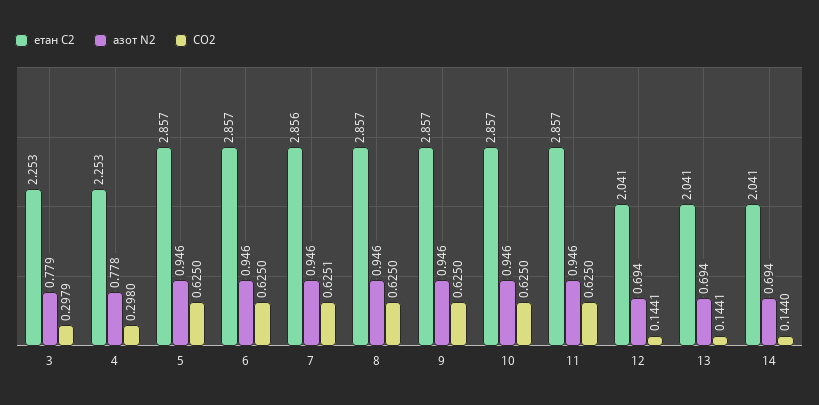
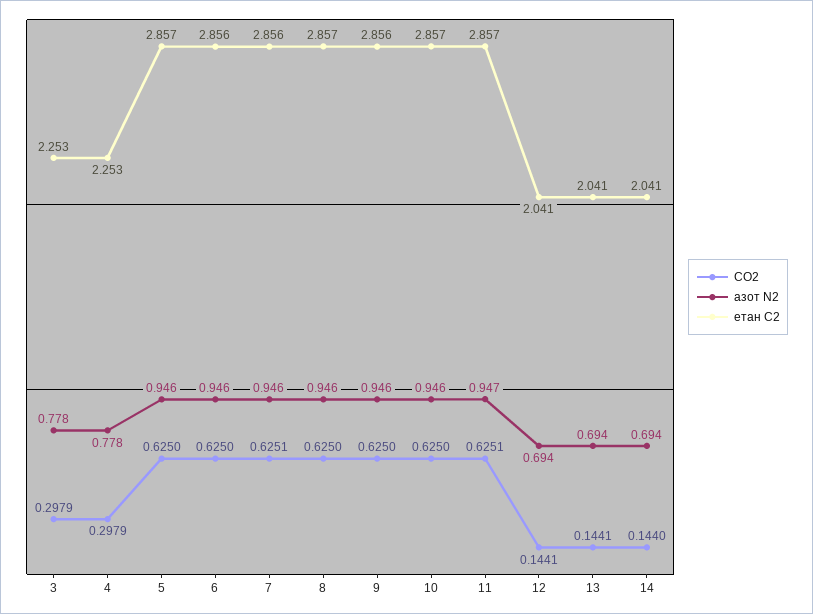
азот N2, 3: 0.779 -> 0.778
CO2, 4: 0.298 -> 0.2979
етан С2, 6: 2.857 -> 2.856
етан С2, 9: 2.857 -> 2.856
азот N2, 11: 0.946 -> 0.947
CO2, 11: 0.625 -> 0.6251

